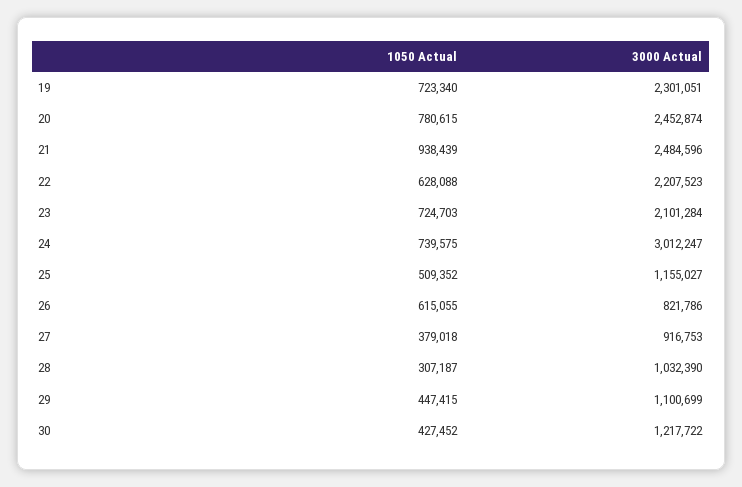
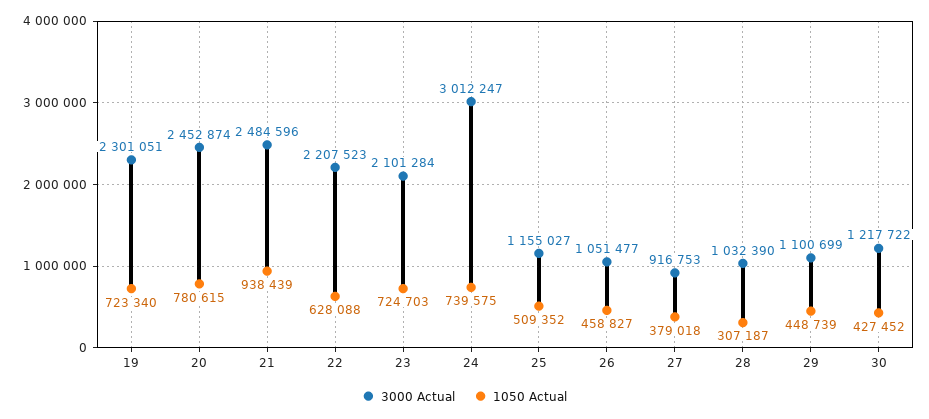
1050 Actual, 26: 615055 -> 458827
3000 Actual, 26: 821786 -> 1051477
1050 Actual, 29: 447415 -> 448739

